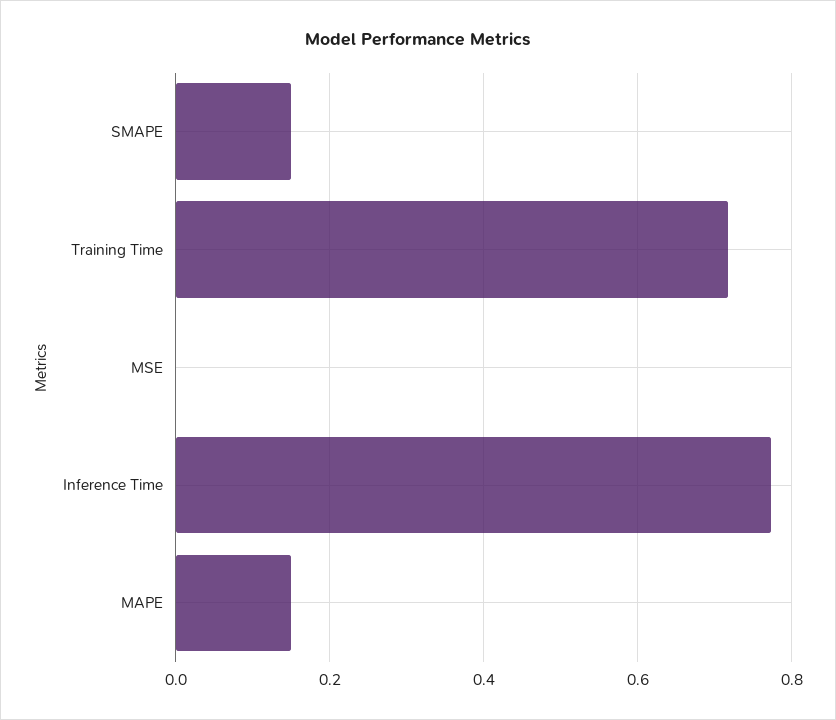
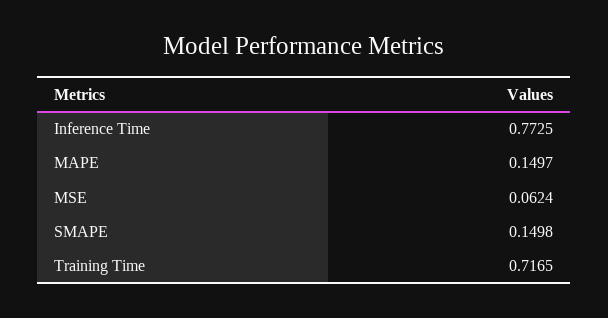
MSE: 0 -> 0.0624

